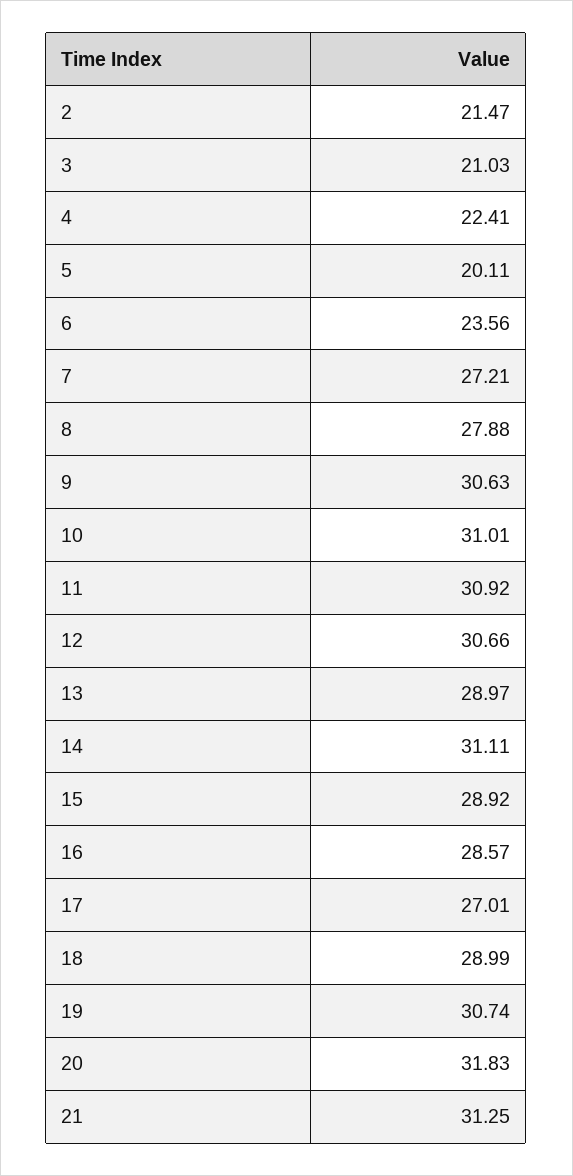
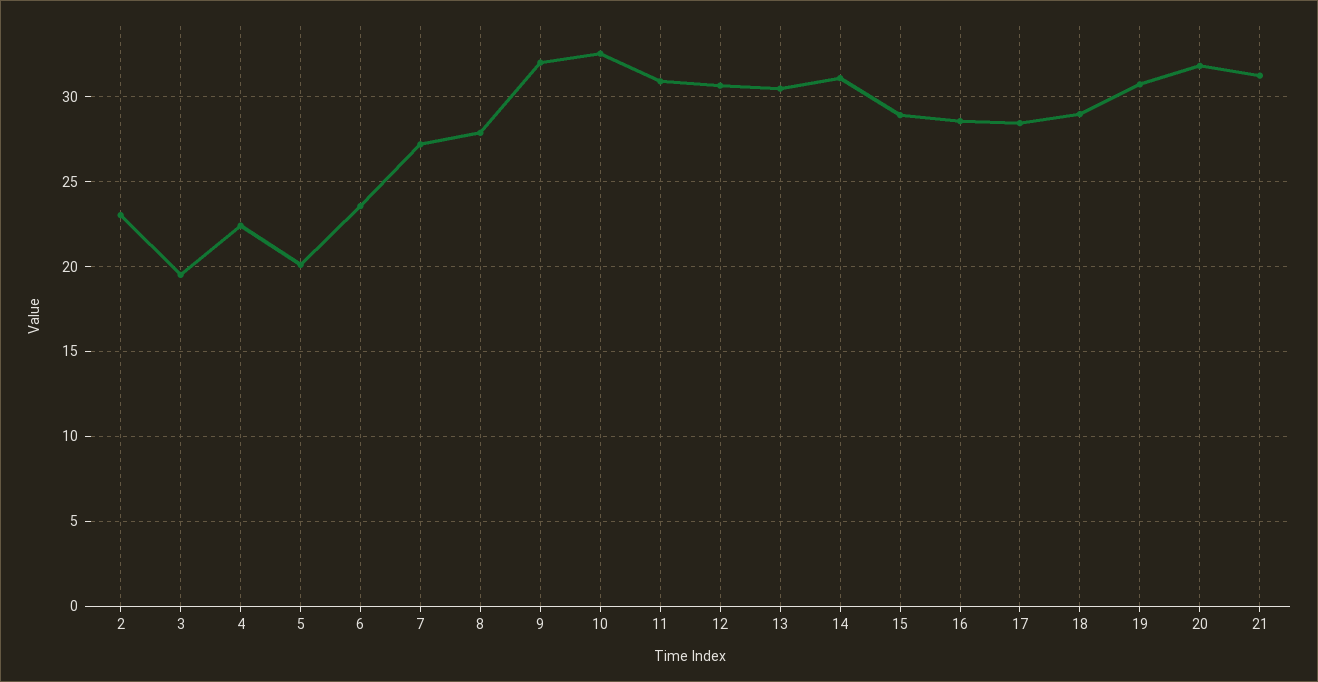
2: 21.47 -> 23
3: 21.03 -> 19.5
9: 30.63 -> 32
10: 31.01 -> 32.5
13: 28.97 -> 30.5
17: 27.01 -> 28.5

